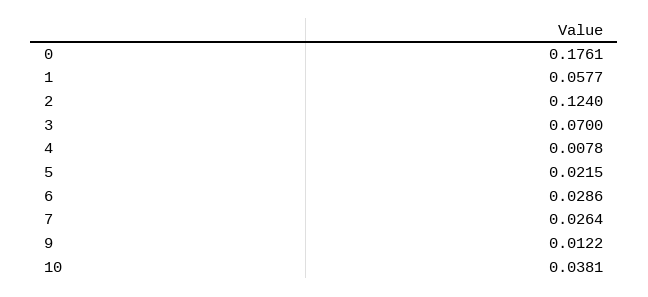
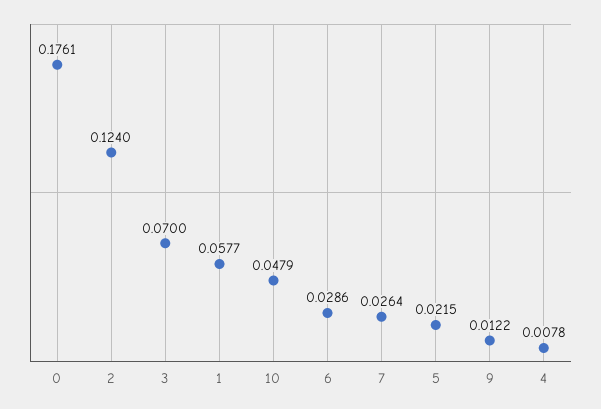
10: 0.0381 -> 0.0479

